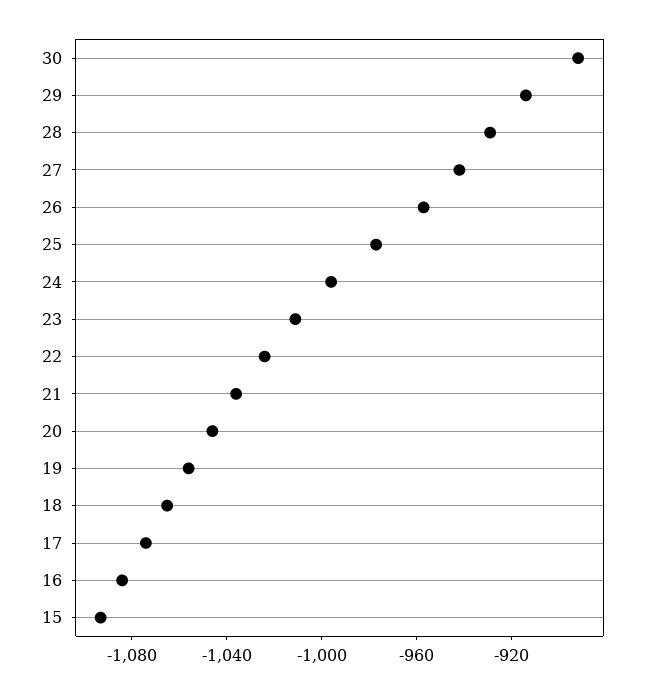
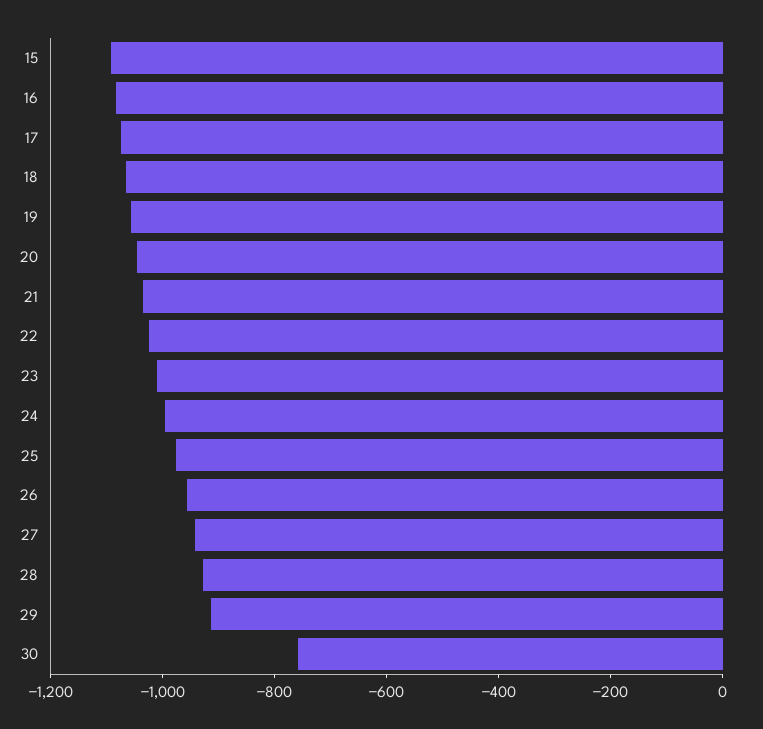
30: -890 -> -750

